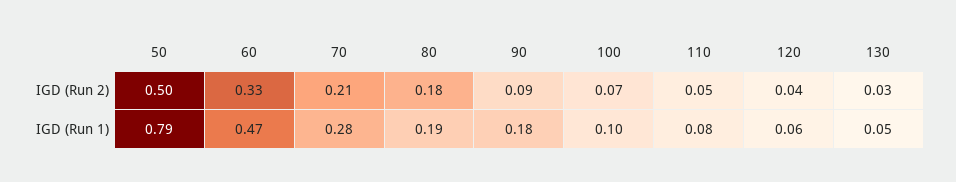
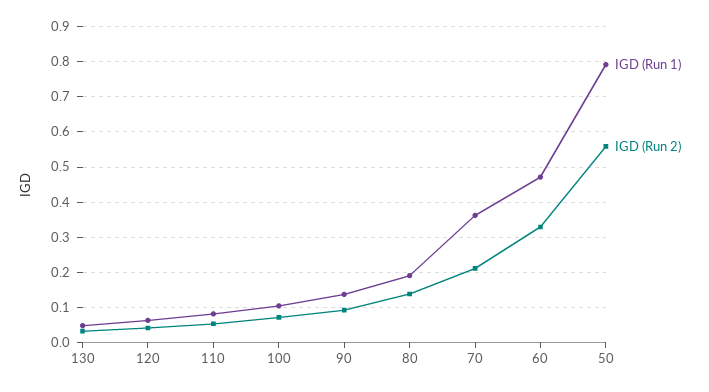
IGD (Run 2), 50: 0.5 -> 0.56
IGD (Run 2), 80: 0.18 -> 0.14
IGD (Run 1), 70: 0.28 -> 0.36
IGD (Run 1), 90: 0.18 -> 0.14

